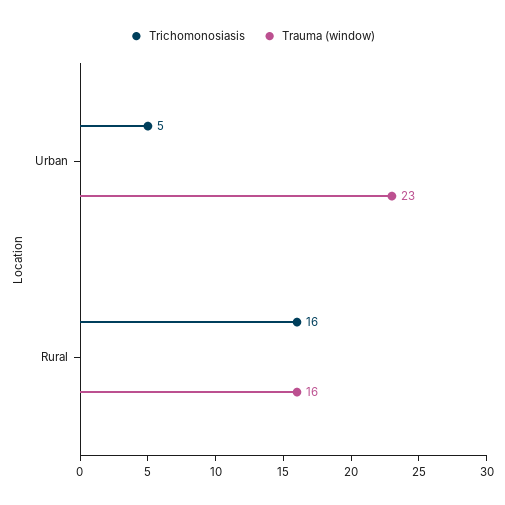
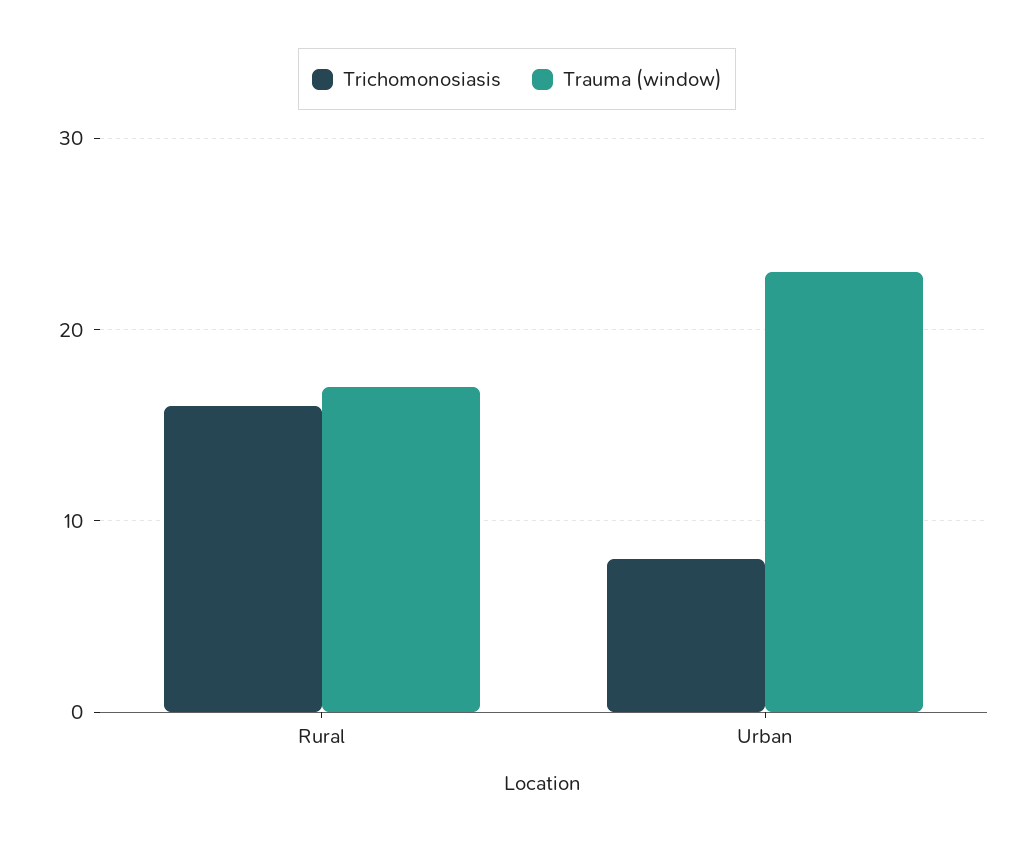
Trichomonosiasis, Urban: 5 -> 8
Trauma (window), Rural: 16 -> 17

